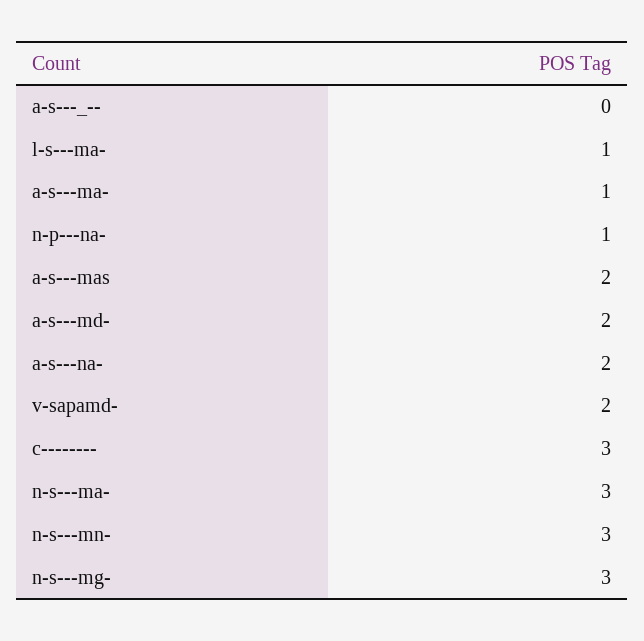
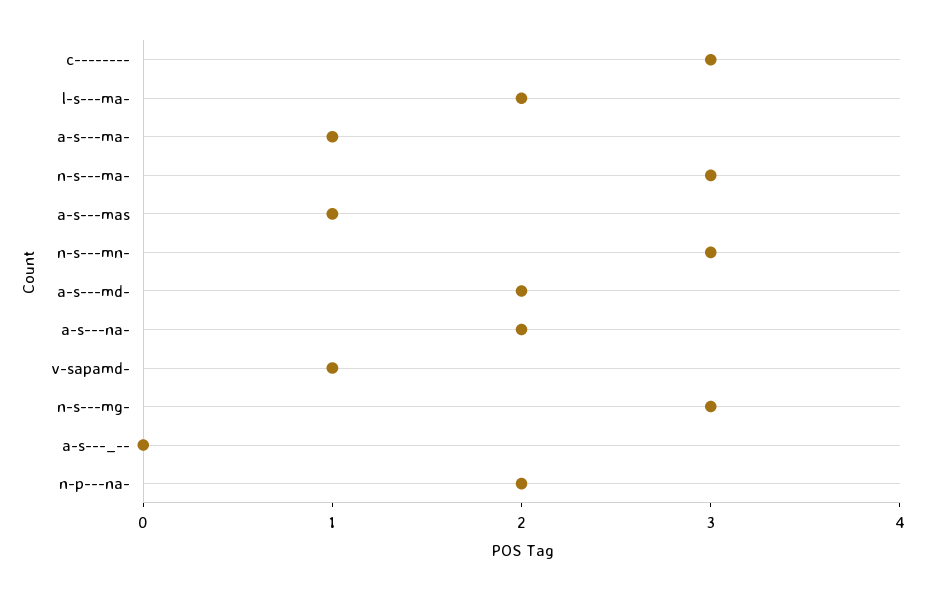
l-s---ma-: 1 -> 2
n-p---na-: 1 -> 2
a-s---mas: 2 -> 1
v-sapamd-: 2 -> 1

